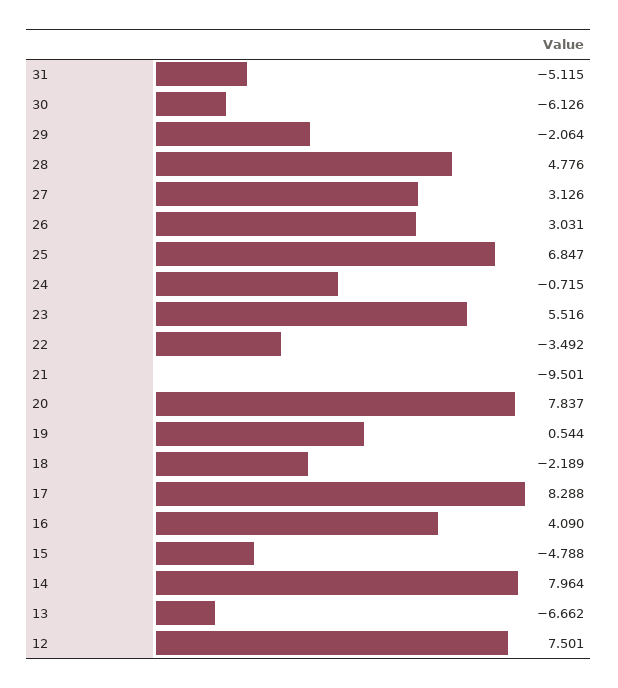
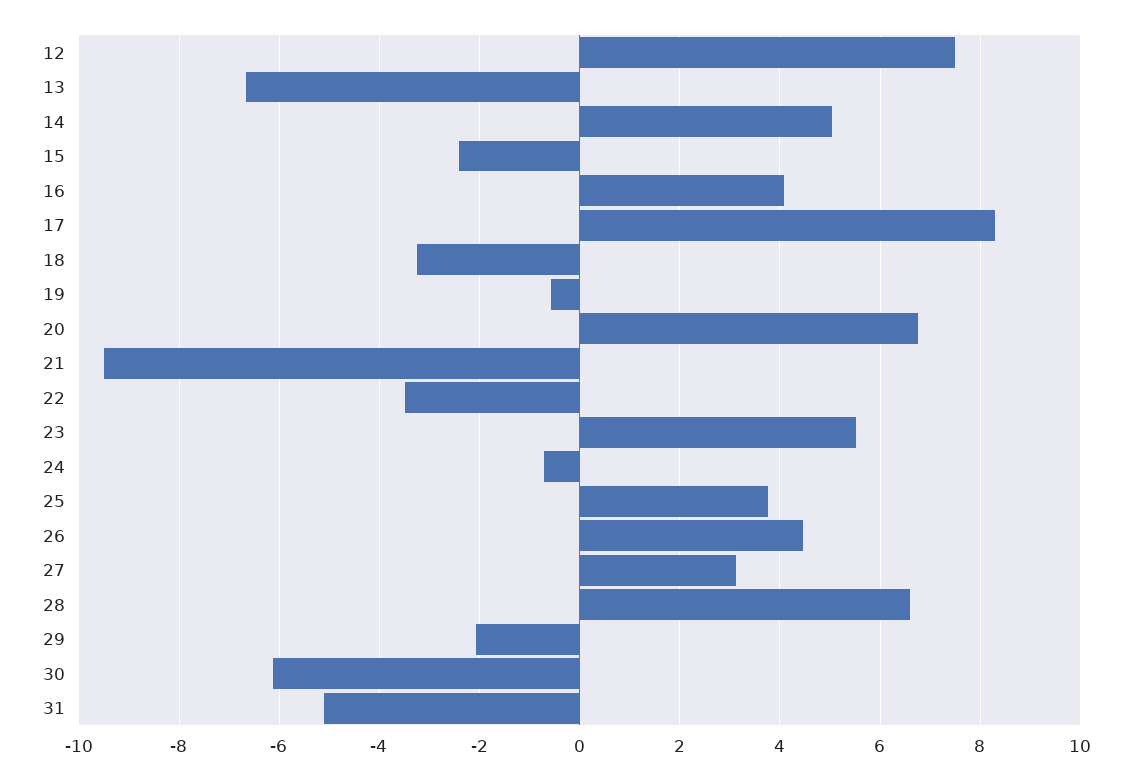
28: 4.776 -> 6.6
26: 3.031 -> 4.4
25: 6.847 -> 3.8
20: 7.837 -> 6.8
19: 0.544 -> -0.6
18: -2.189 -> -3.2
15: -4.788 -> -2.4
14: 7.964 -> 5

